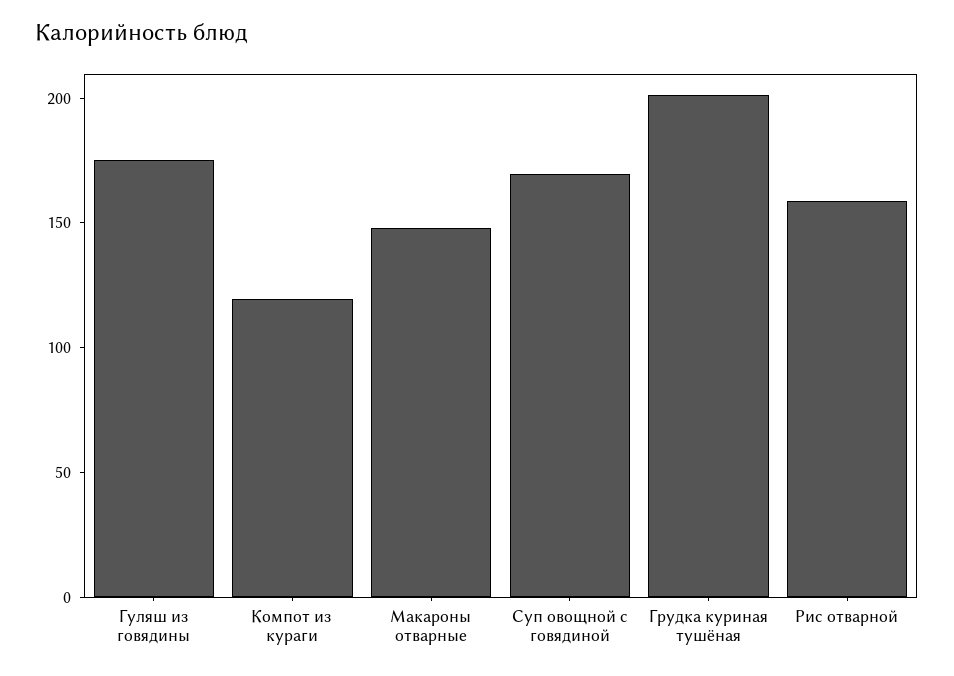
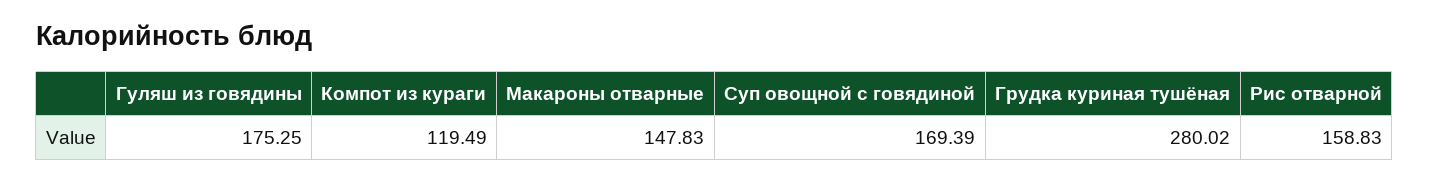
Грудка куриная тушёная: 200 -> 280.02

